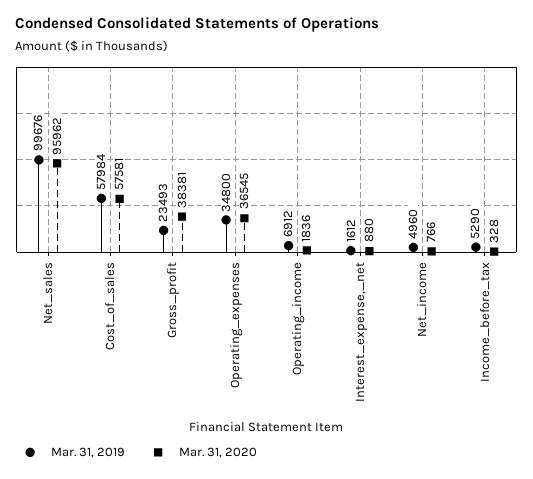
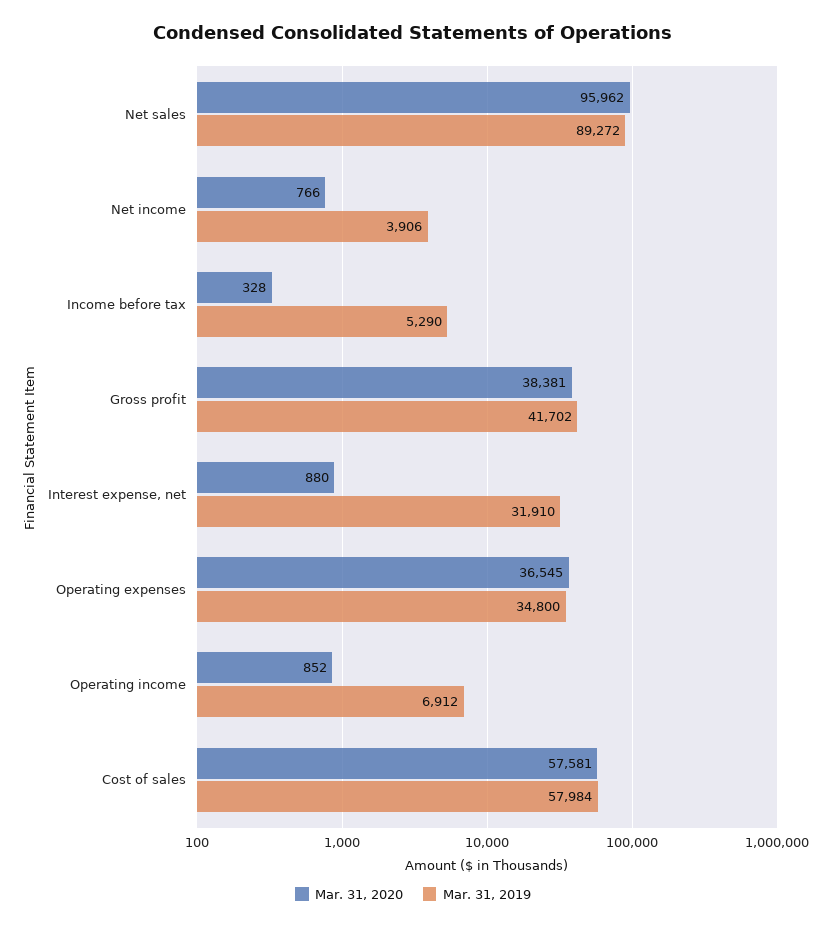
Mar. 31, 2019, Net_sales: 99676 -> 89272
Mar. 31, 2019, Gross_profit: 23493 -> 41702
Mar. 31, 2020, Operating_income: 1836 -> 852
Mar. 31, 2019, Interest_expense,_net: 1612 -> 31910
Mar. 31, 2019, Net_income: 4960 -> 3906

